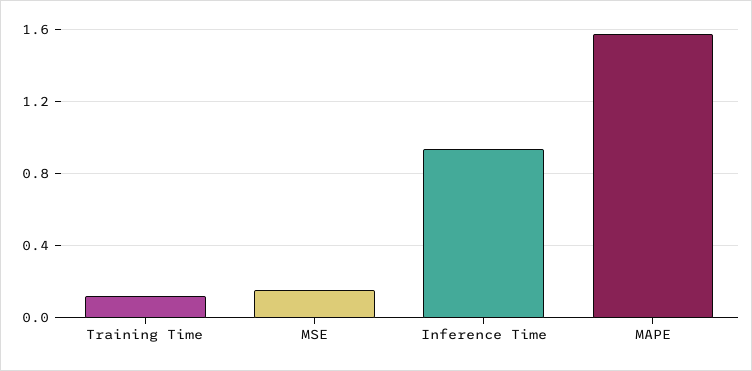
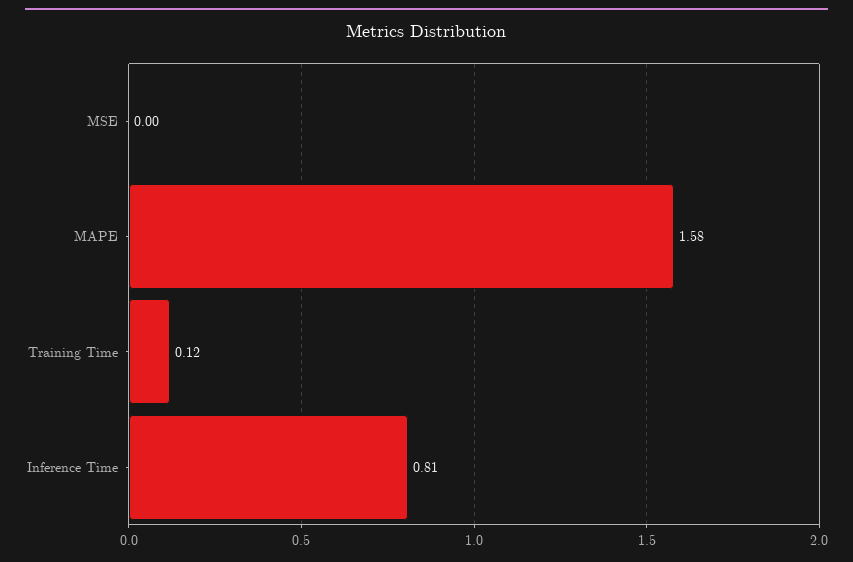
MSE: 0.15 -> 0
Inference Time: 0.95 -> 0.81

